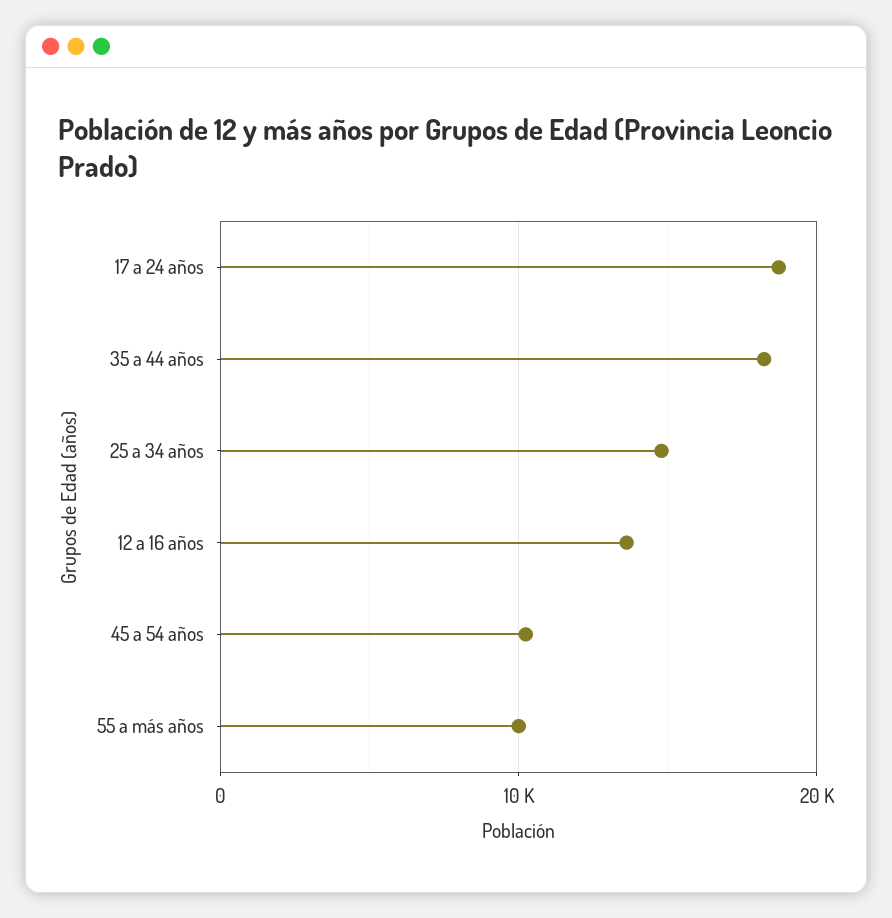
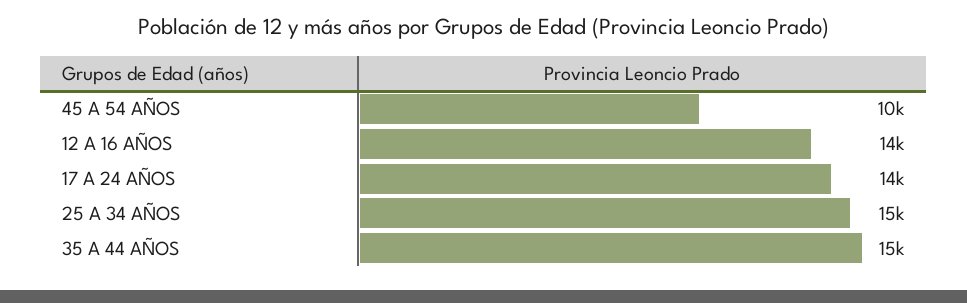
17 a 24 años: 19000 -> 14000
35 a 44 años: 18000 -> 15000
55 a más años: 10000 -> none

